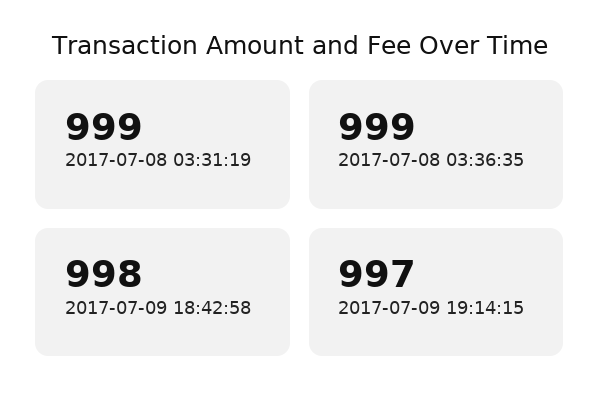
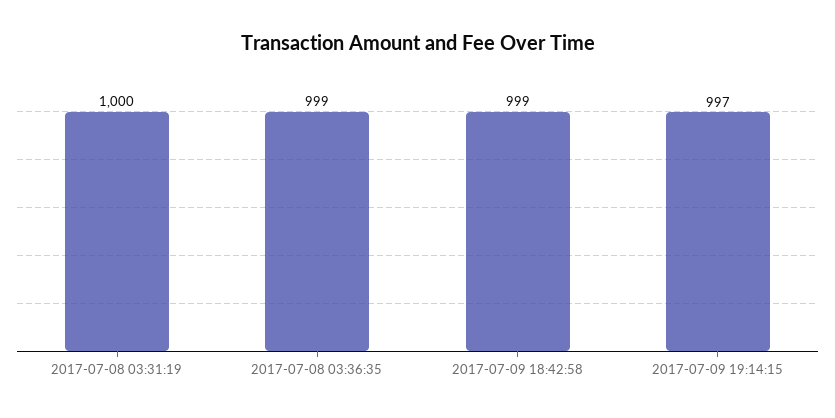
2017-07-08 03:31:19: 999 -> 1000
2017-07-09 18:42:58: 998 -> 999

